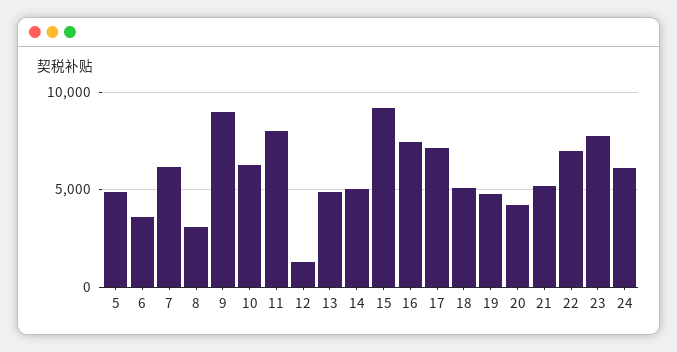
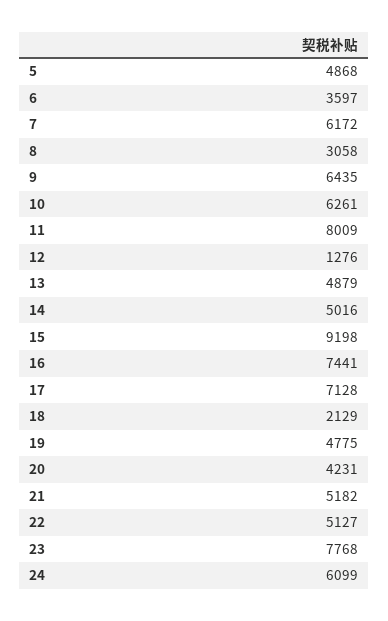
9: 9000 -> 6435
18: 5000 -> 2129
22: 7000 -> 5127

